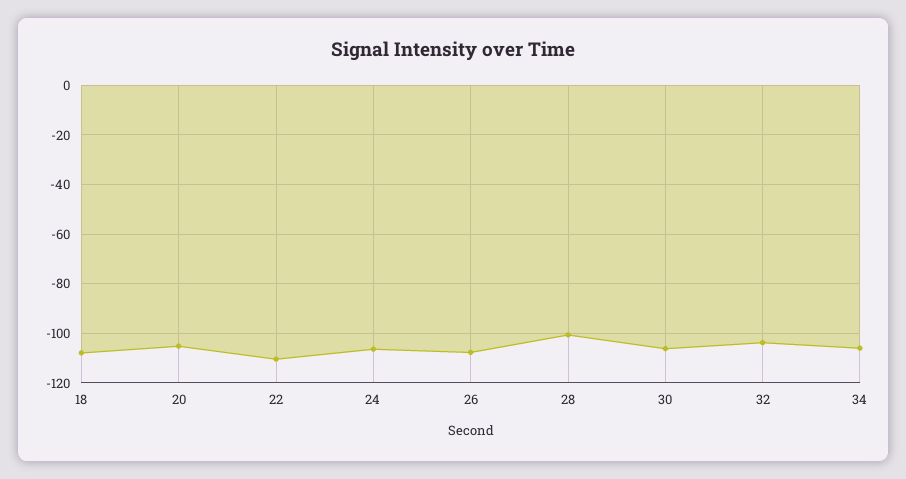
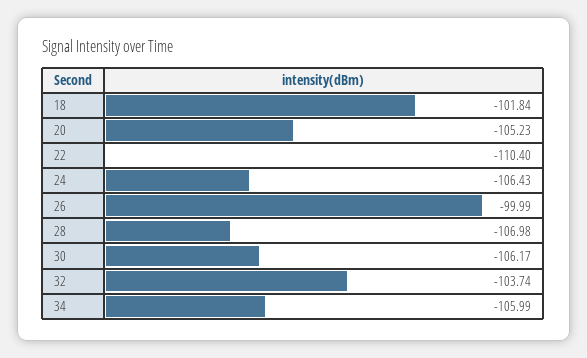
18: -107.5 -> -101.84
26: -107.5 -> -99.99
28: -100 -> -106.98

